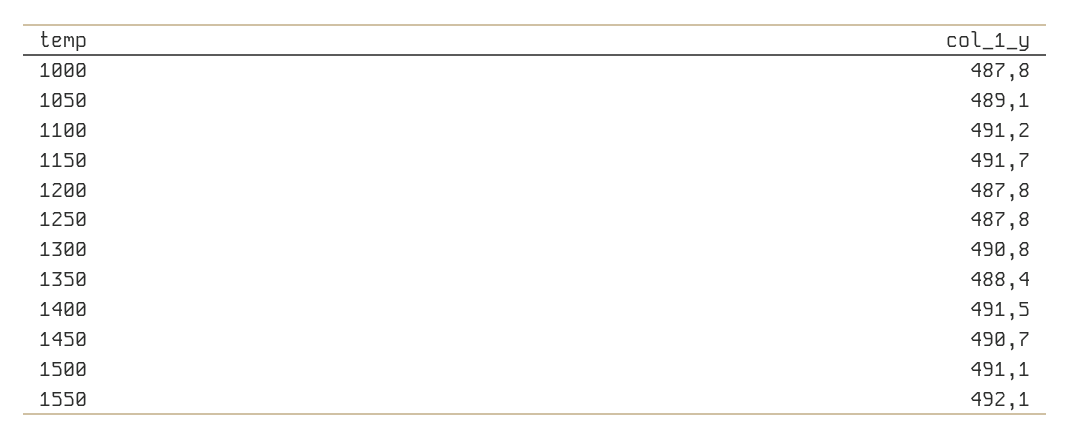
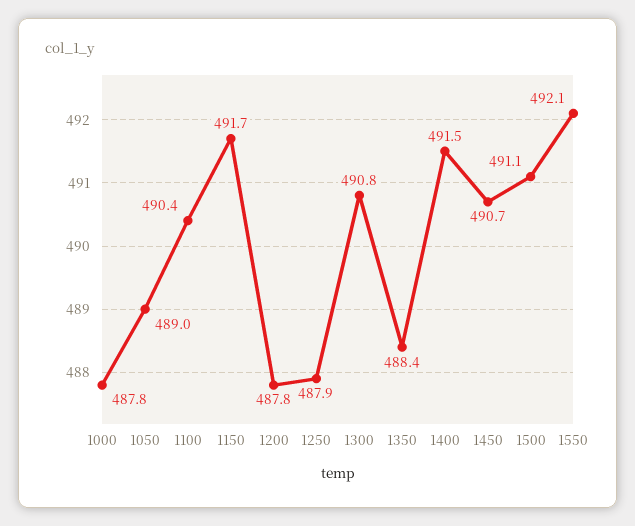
1050: 489.1 -> 489
1100: 491.2 -> 490.4
1250: 487.8 -> 487.9

